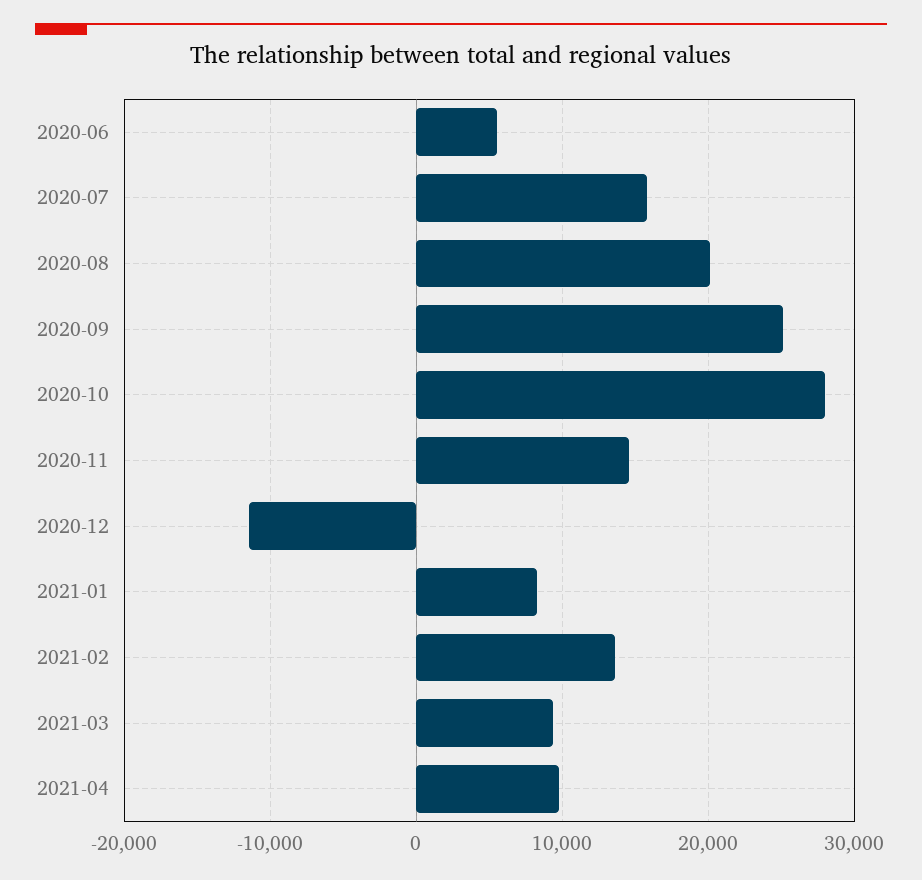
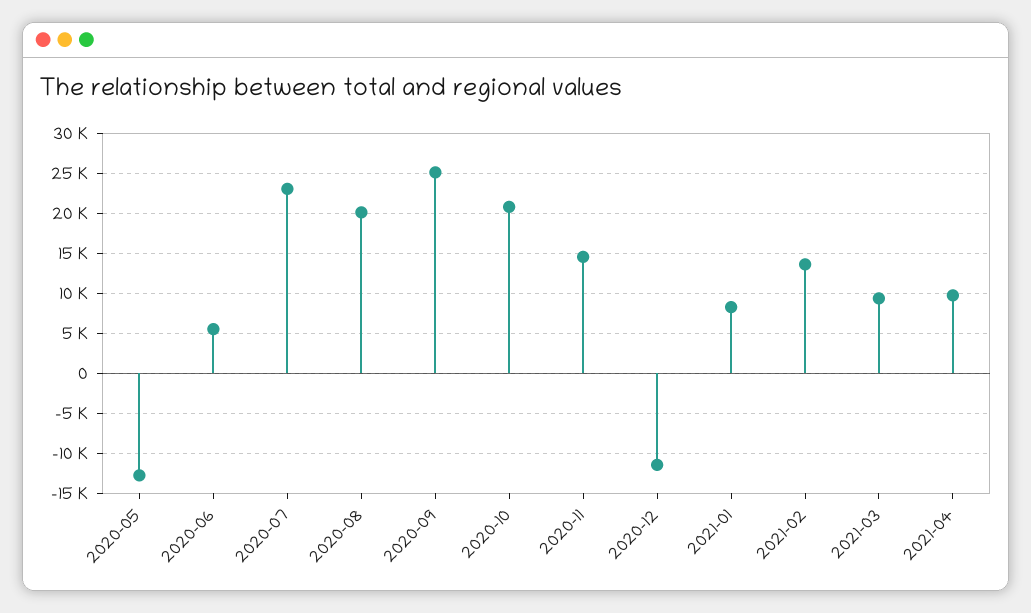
2020-07: 16000 -> 23000
2020-10: 28000 -> 21000
2020-05: none -> -13000

